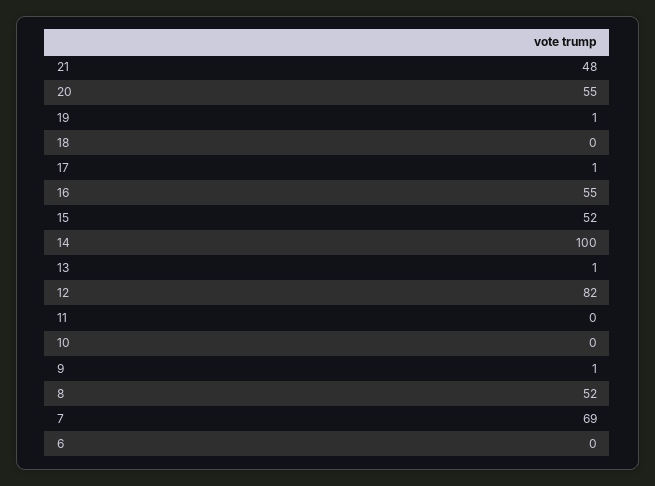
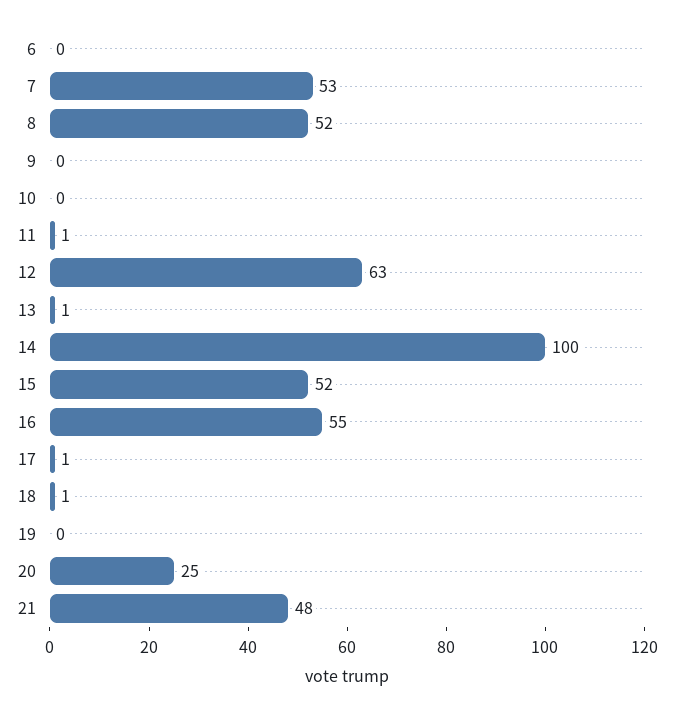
20: 55 -> 25
19: 1 -> 0
18: 0 -> 1
12: 82 -> 63
11: 0 -> 1
9: 1 -> 0
7: 69 -> 53

